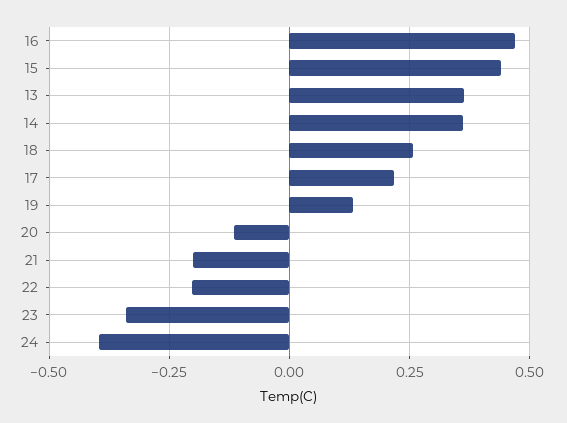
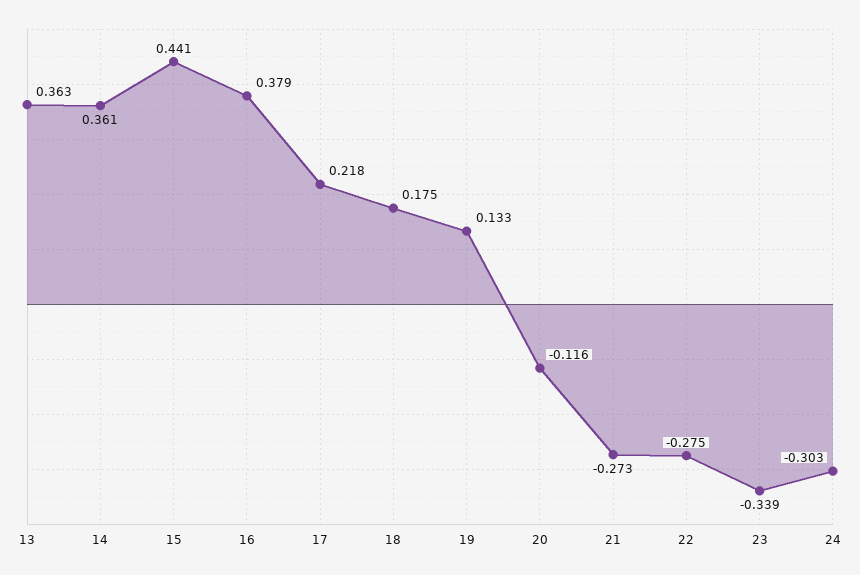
16: 0.475 -> 0.379
18: 0.25 -> 0.175
21: -0.2 -> -0.273
22: -0.2 -> -0.275
24: -0.4 -> -0.303

